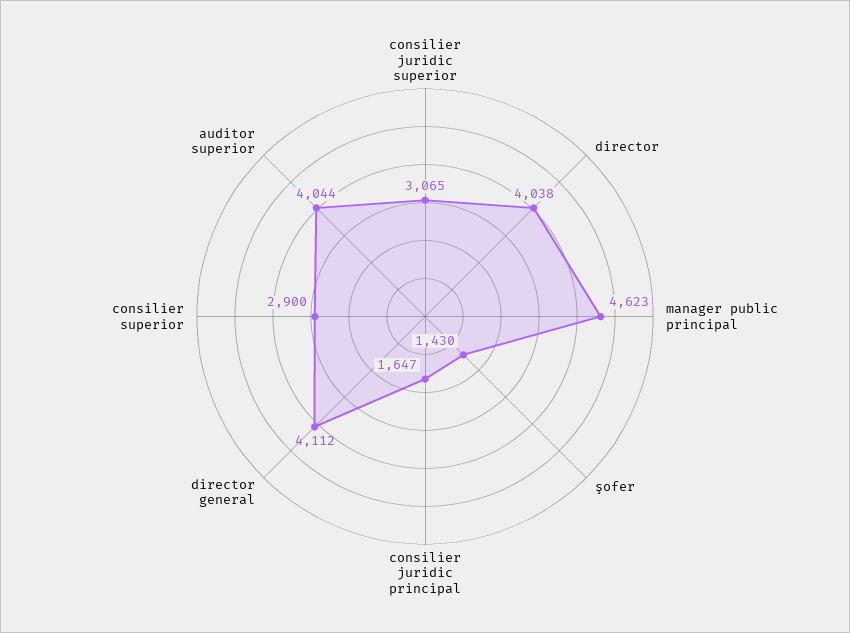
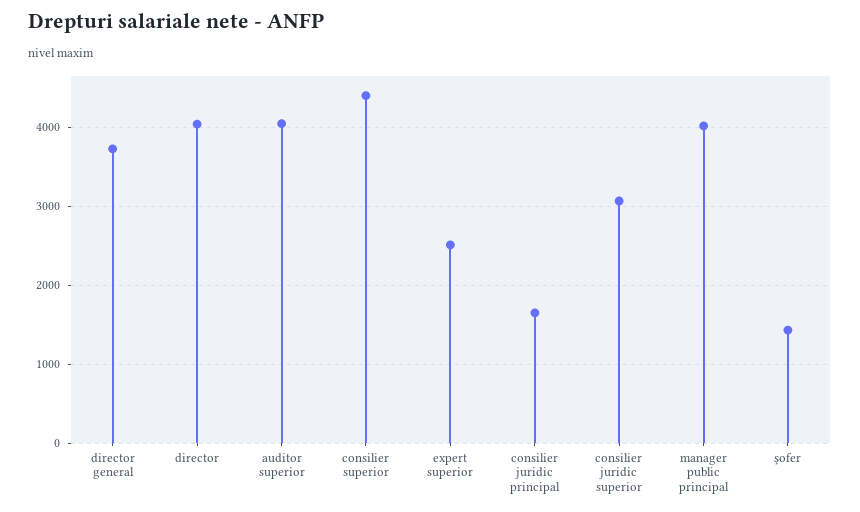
manager public principal: 4623 -> 4000
director general: 4112 -> 3700
consilier superior: 2900 -> 4400
expert superior: none -> 2500

